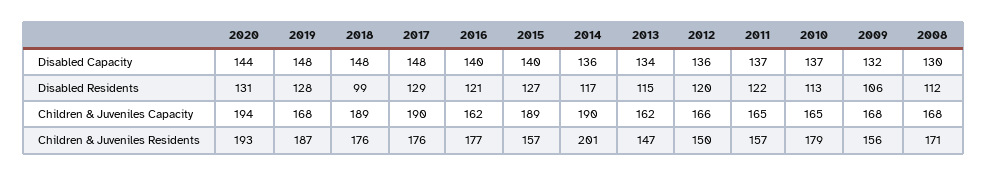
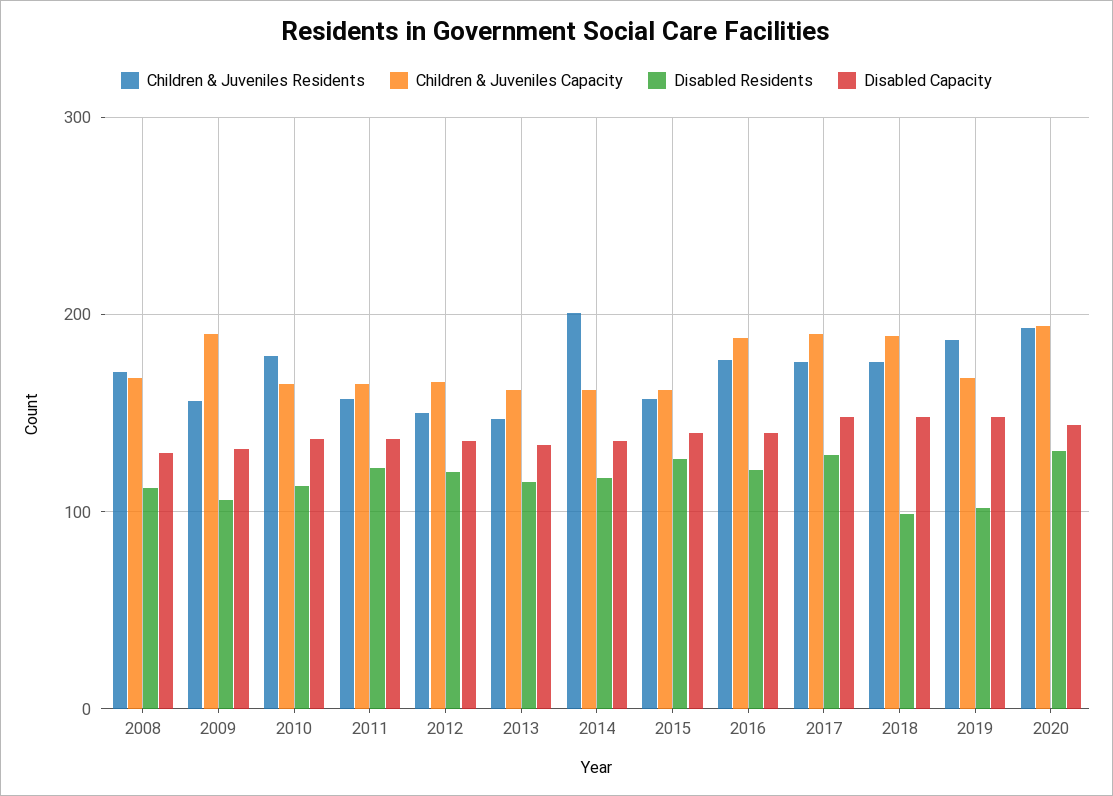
Disabled Residents, 2019: 128 -> 100
Children & Juveniles Capacity, 2016: 162 -> 190
Children & Juveniles Capacity, 2015: 189 -> 160
Children & Juveniles Capacity, 2014: 190 -> 160
Children & Juveniles Capacity, 2009: 168 -> 190

